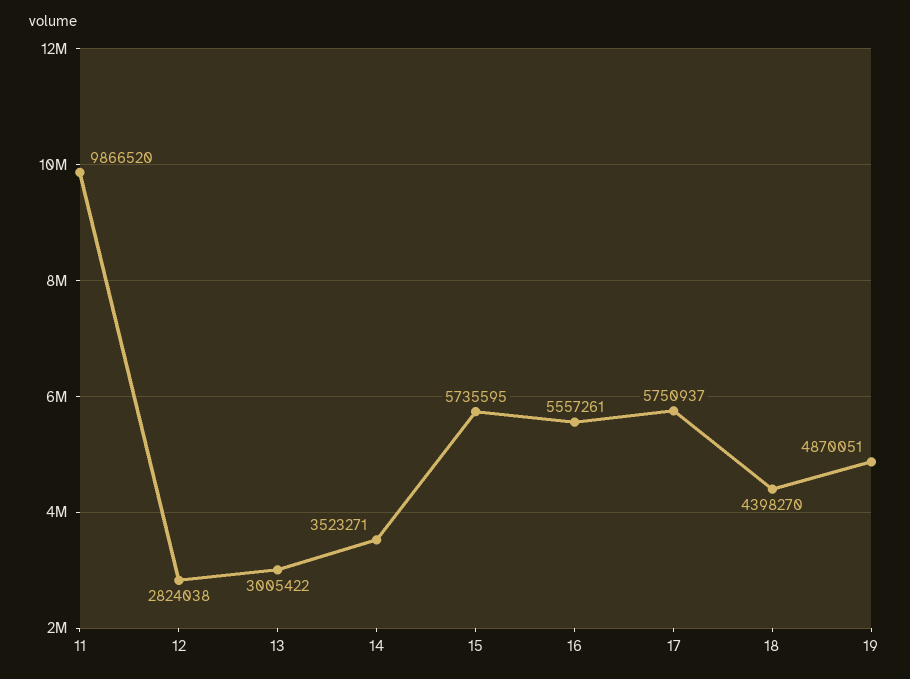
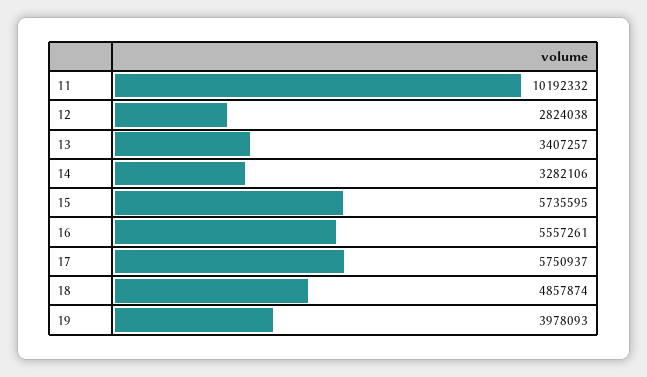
11: 9866520 -> 10192332
13: 3005422 -> 3407257
14: 3523271 -> 3282106
18: 4398270 -> 4857874
19: 4870051 -> 3978093

